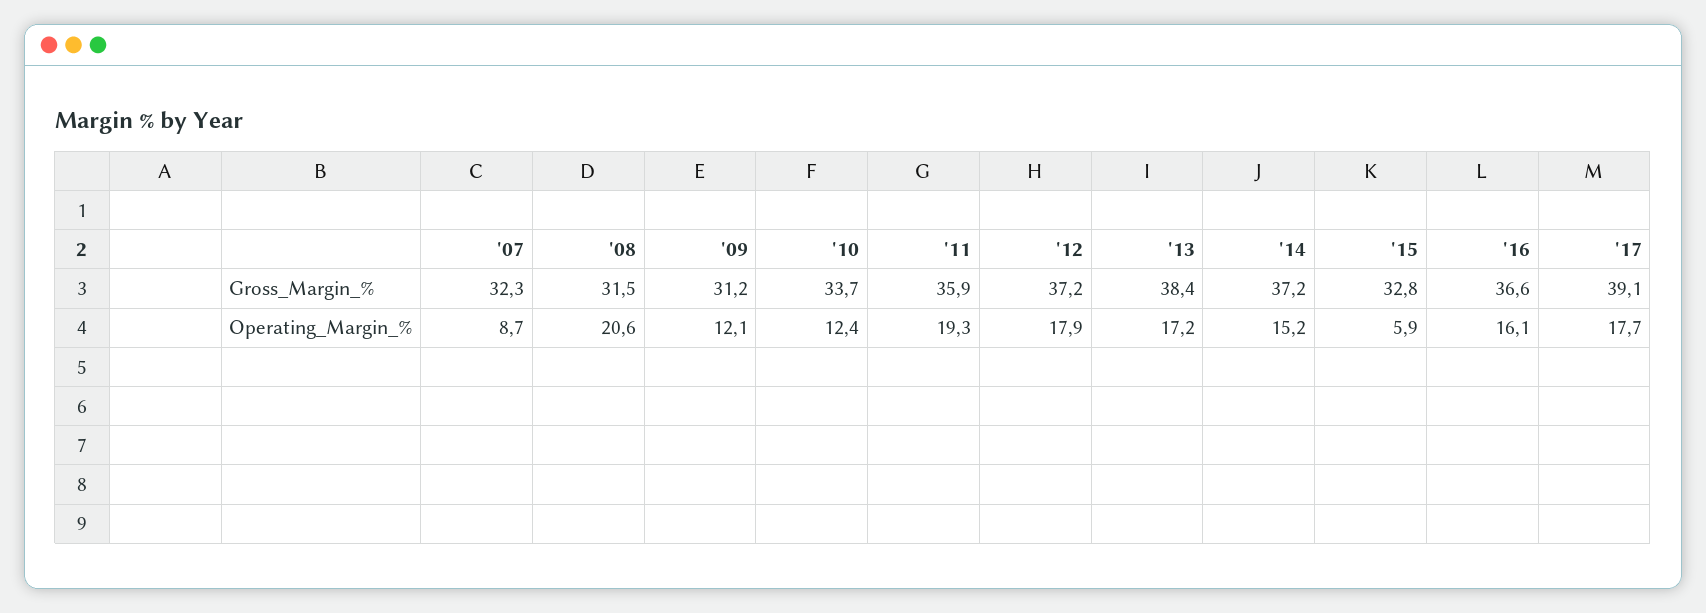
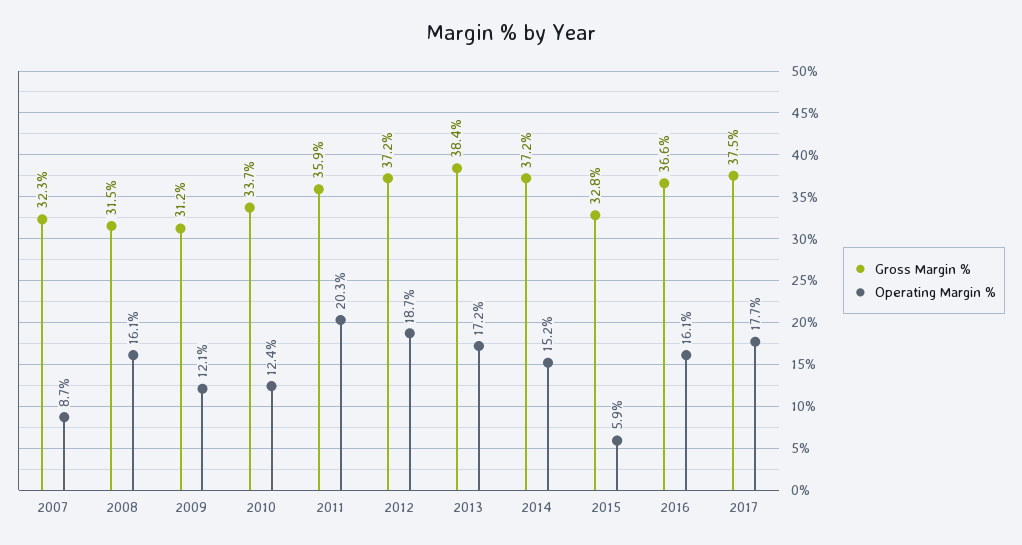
Gross_Margin_%, '17: 39.1 -> 37.5
Operating_Margin_%, '08: 20.6 -> 16.1
Operating_Margin_%, '11: 19.3 -> 20.3
Operating_Margin_%, '12: 17.9 -> 18.7

